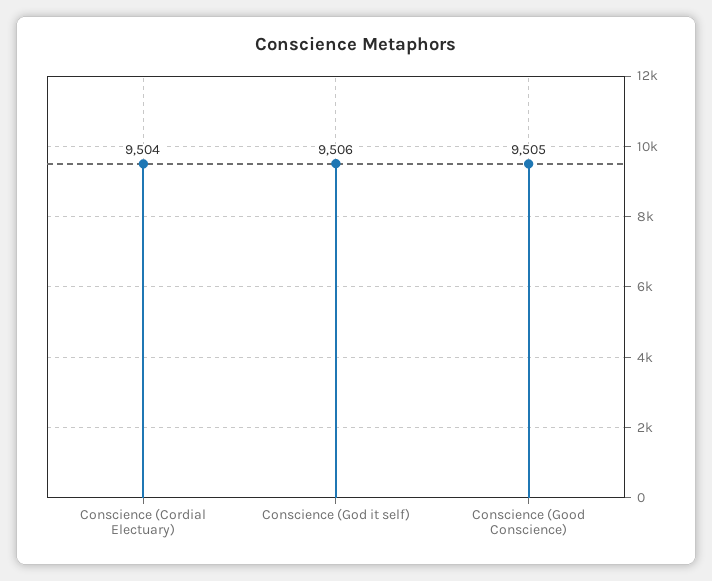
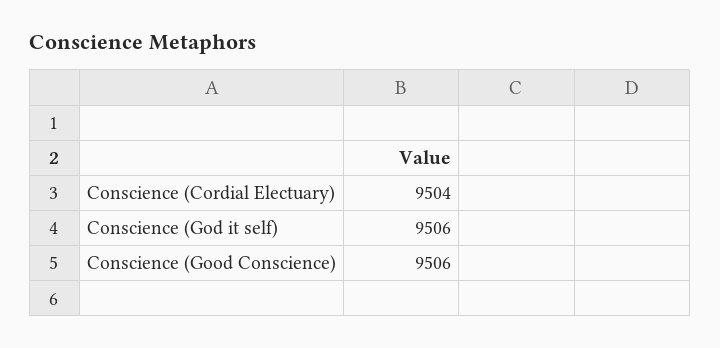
Conscience (Good Conscience): 9505 -> 9506

